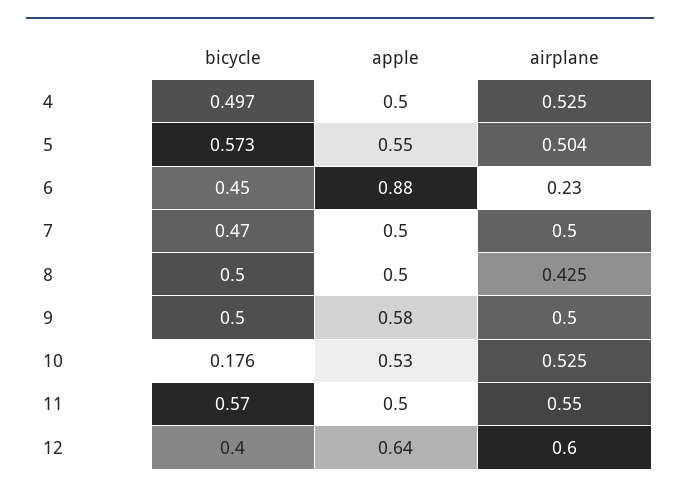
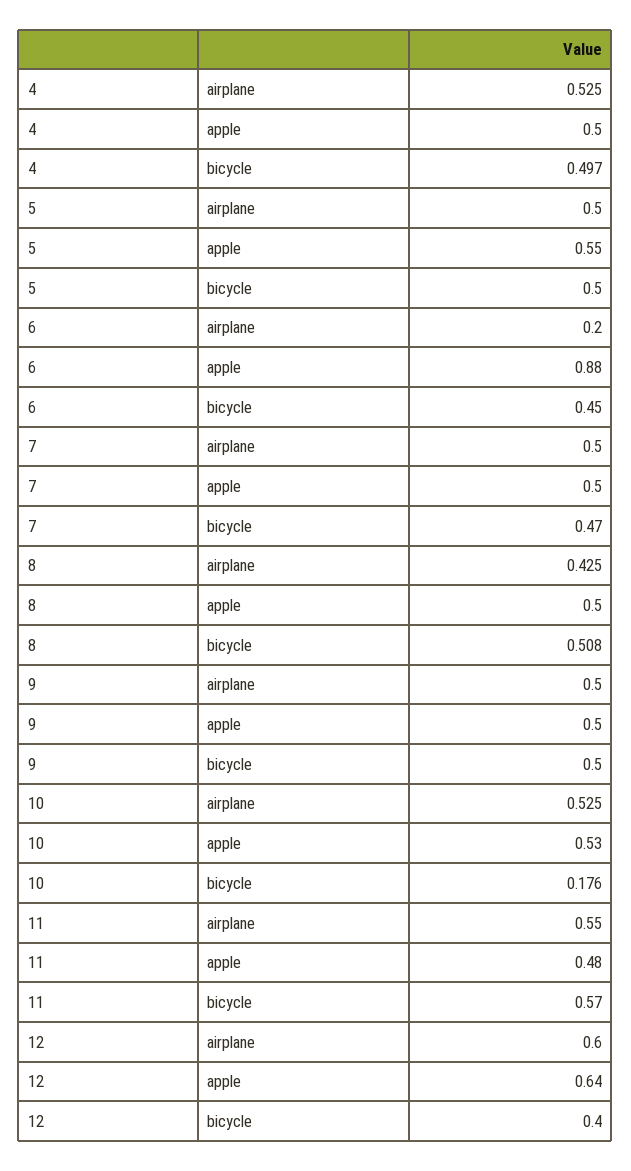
bicycle, 5: 0.573 -> 0.5
airplane, 5: 0.504 -> 0.5
airplane, 6: 0.23 -> 0.2
bicycle, 8: 0.5 -> 0.508
apple, 9: 0.58 -> 0.5
apple, 11: 0.5 -> 0.48

